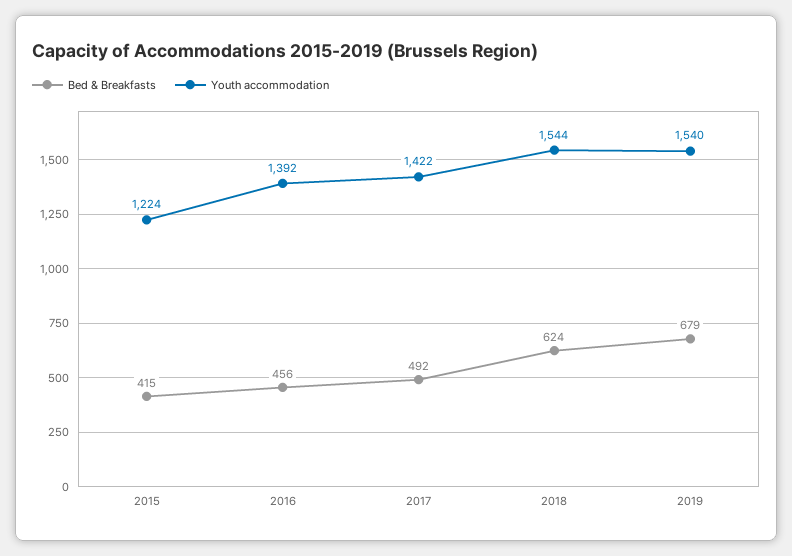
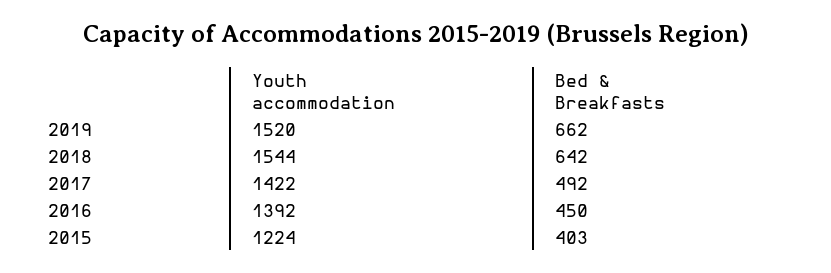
Bed & Breakfasts, 2015: 415 -> 403
Bed & Breakfasts, 2016: 456 -> 450
Bed & Breakfasts, 2018: 624 -> 642
Bed & Breakfasts, 2019: 679 -> 662
Youth accommodation, 2019: 1540 -> 1520

